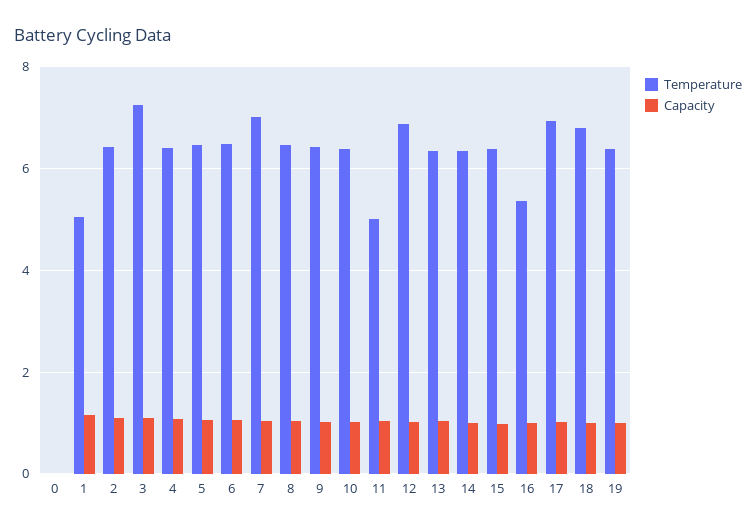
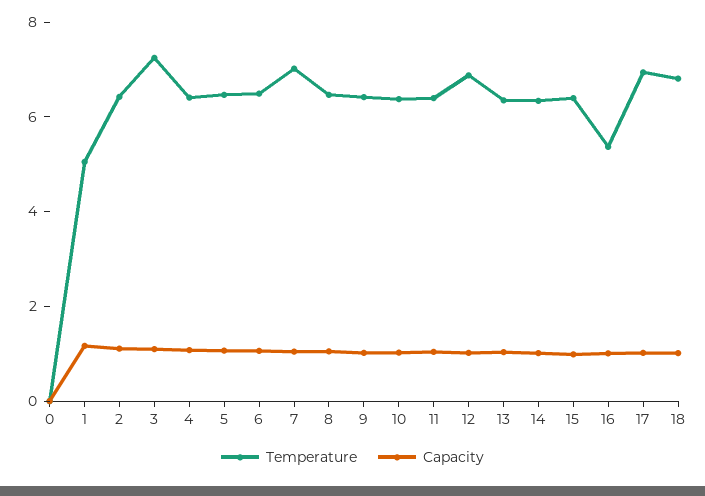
Temperature, 11: 5 -> 6.5
Temperature, 19: 6.4 -> none
Capacity, 19: 1 -> none

